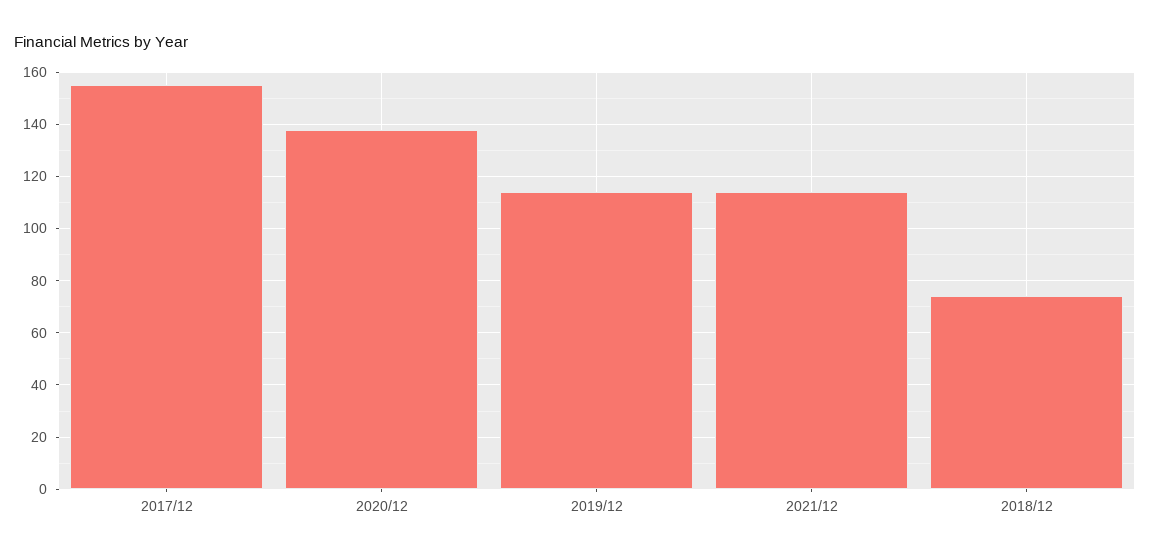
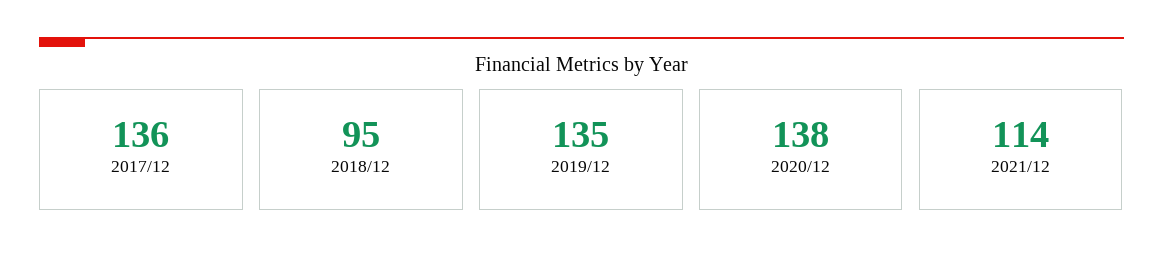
2017/12: 155 -> 136
2019/12: 115 -> 135
2018/12: 75 -> 95

